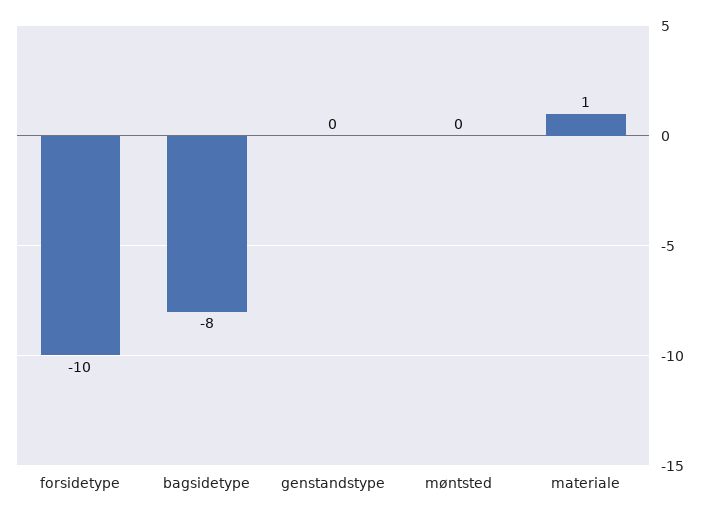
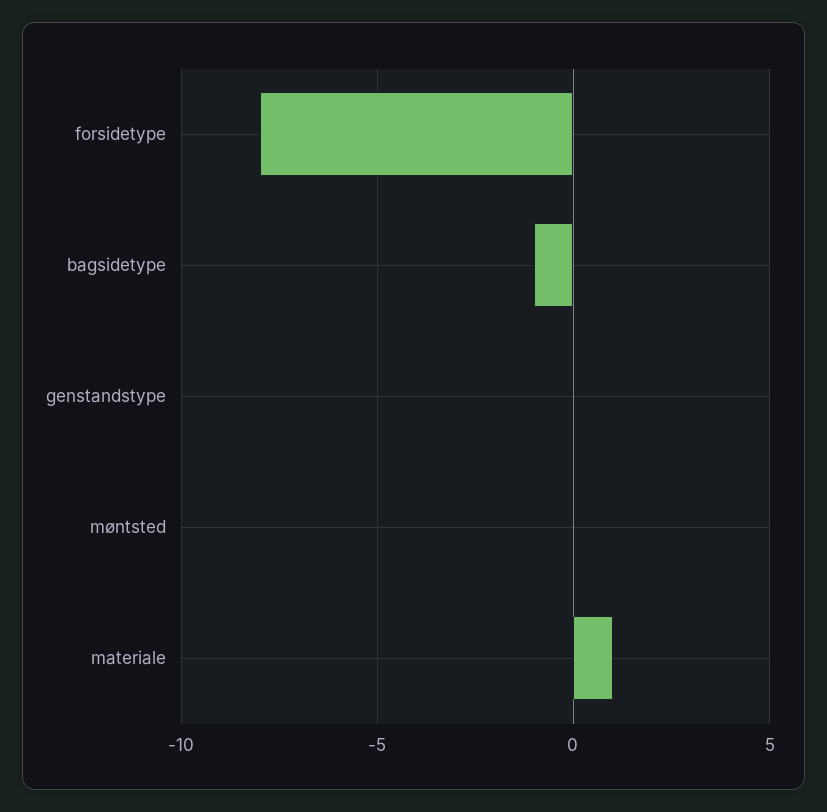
forsidetype: -10 -> -8
bagsidetype: -8 -> -1

